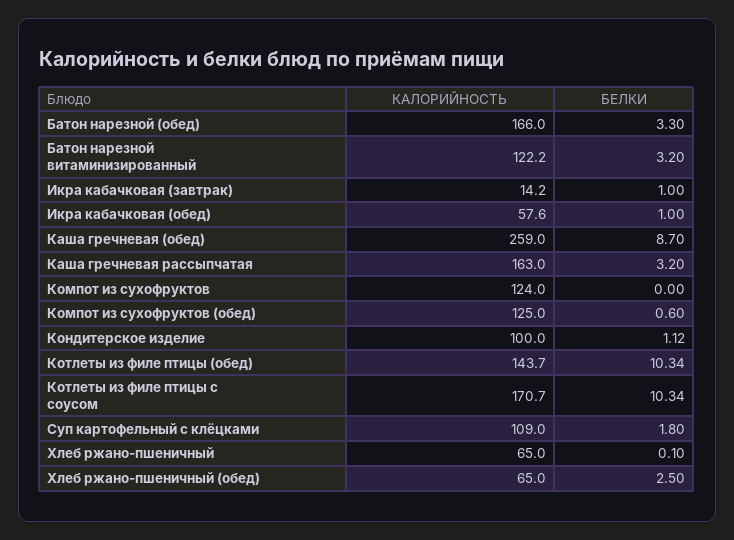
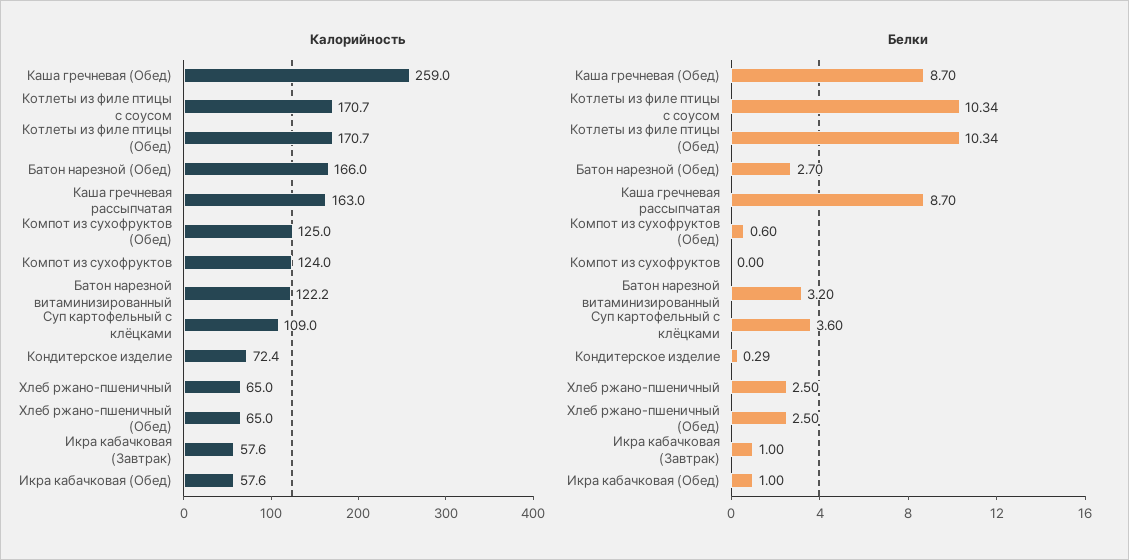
БЕЛКИ, Батон нарезной (обед): 3.3 -> 2.7
КАЛОРИЙНОСТЬ, Икра кабачковая (завтрак): 14.2 -> 57.6
БЕЛКИ, Каша гречневая рассыпчатая: 3.2 -> 8.7
КАЛОРИЙНОСТЬ, Кондитерское изделие: 100 -> 72.4
БЕЛКИ, Кондитерское изделие: 1.12 -> 0.29
КАЛОРИЙНОСТЬ, Котлеты из филе птицы (обед): 143.7 -> 170.7
БЕЛКИ, Суп картофельный с клёцками: 1.8 -> 3.6
БЕЛКИ, Хлеб ржано-пшеничный: 0.1 -> 2.5

